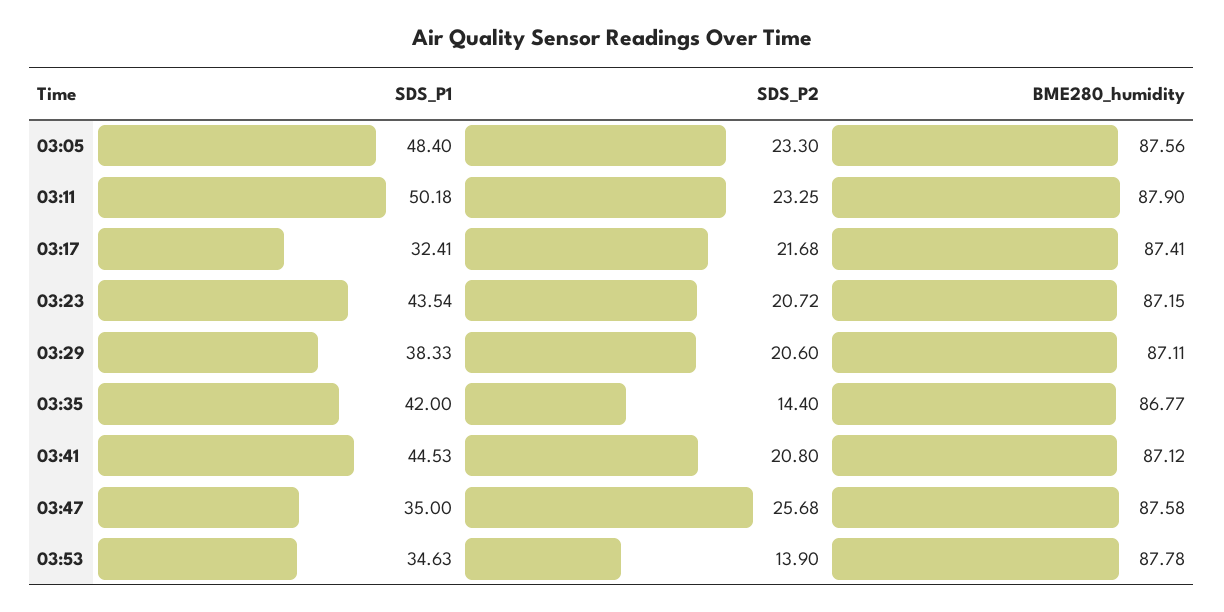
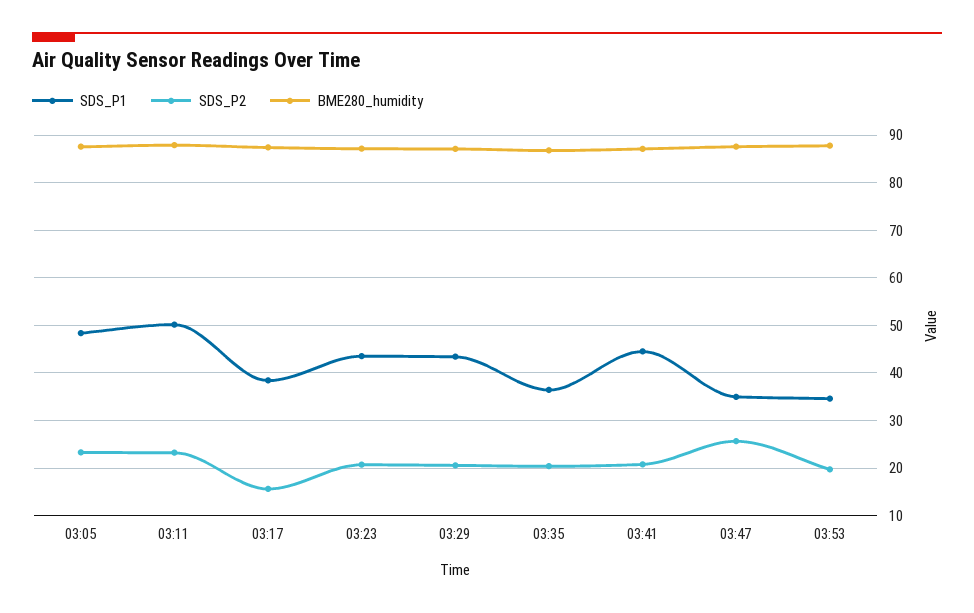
SDS_P1, 03:17: 32.41 -> 38
SDS_P2, 03:17: 21.68 -> 16
SDS_P1, 03:29: 38.33 -> 44
SDS_P1, 03:35: 42 -> 36
SDS_P2, 03:35: 14.4 -> 20
SDS_P2, 03:53: 13.9 -> 20

